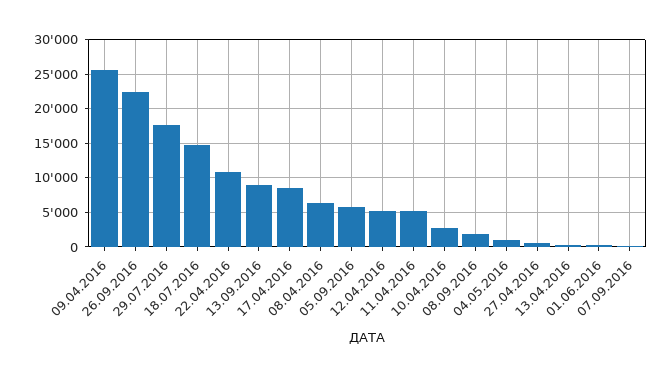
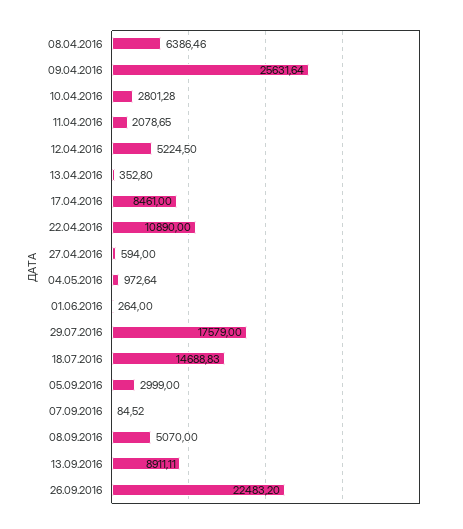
05.09.2016: 6000 -> 2999
11.04.2016: 5000 -> 2078.65
08.09.2016: 2000 -> 5070

